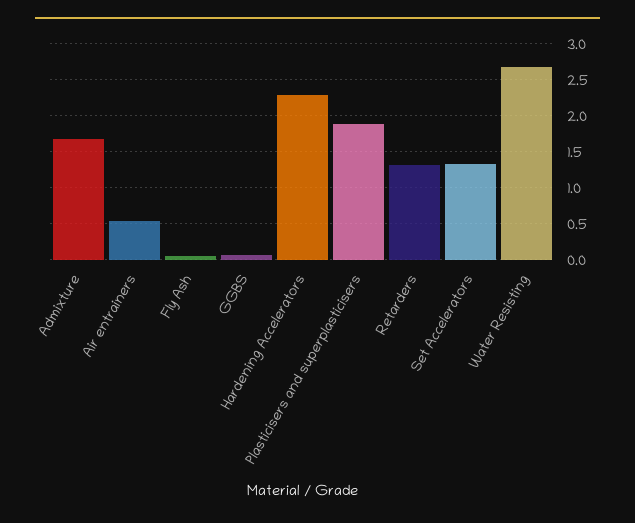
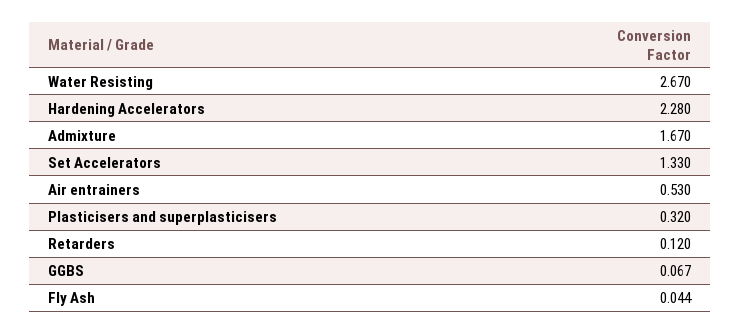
Plasticisers and superplasticisers: 1.9 -> 0.32
Retarders: 1.3 -> 0.12

